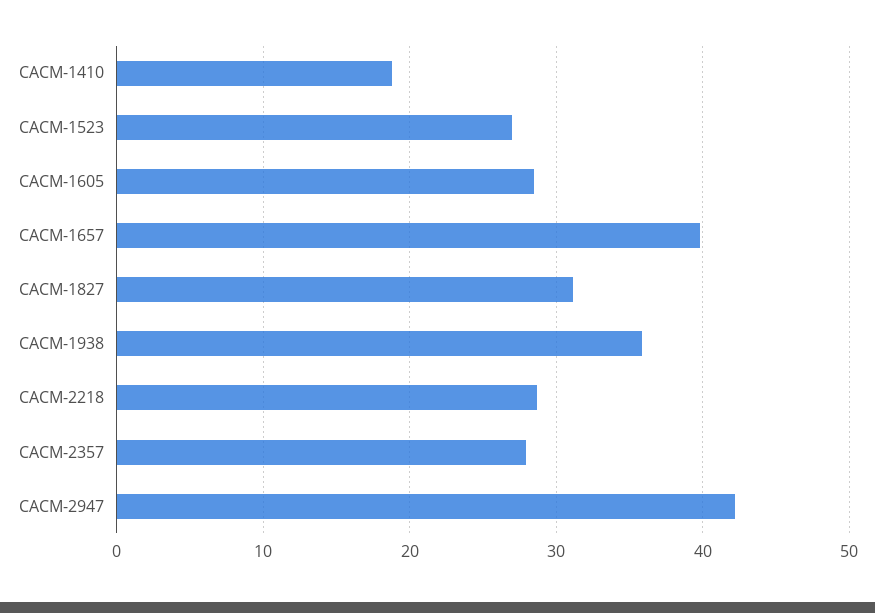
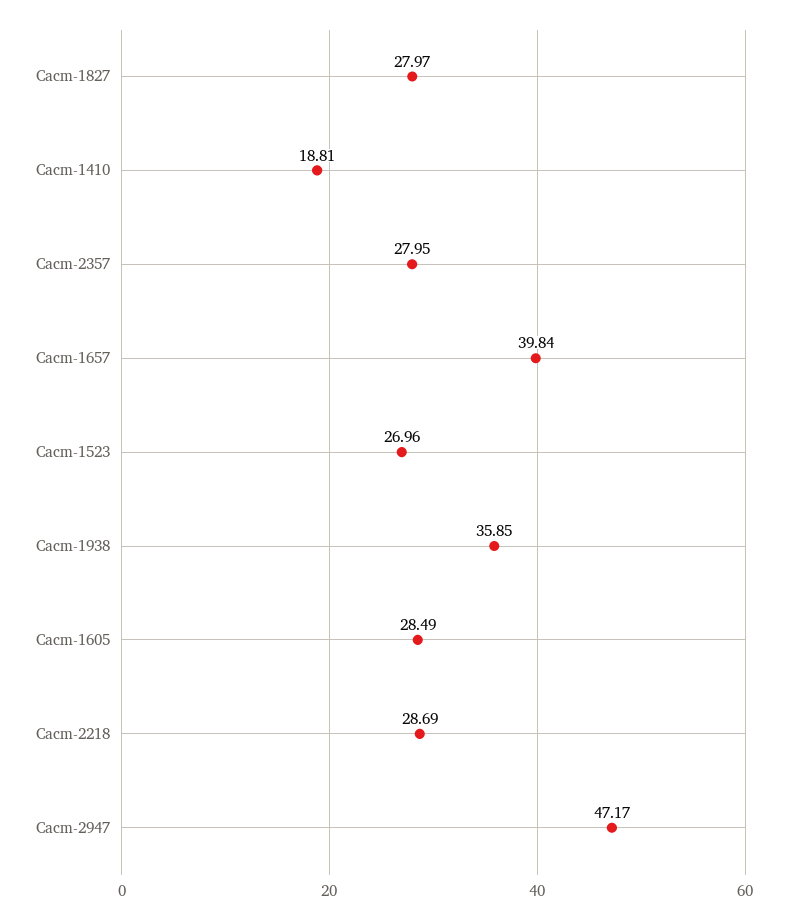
CACM-1827: 31 -> 27.97
CACM-2947: 42 -> 47.17

